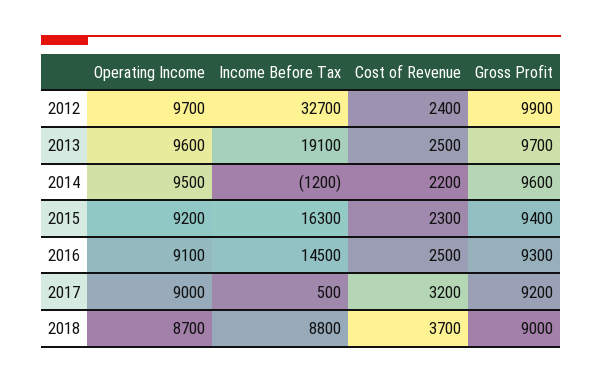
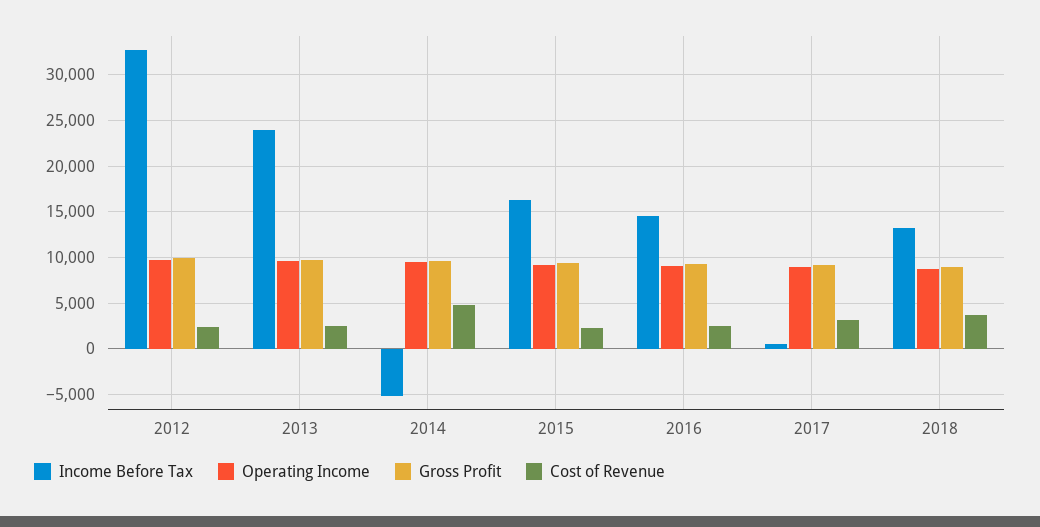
Income Before Tax, 2013: 19100 -> 24000
Income Before Tax, 2014: -1200 -> -5000
Cost of Revenue, 2014: 2200 -> 5000
Income Before Tax, 2018: 8800 -> 13000

